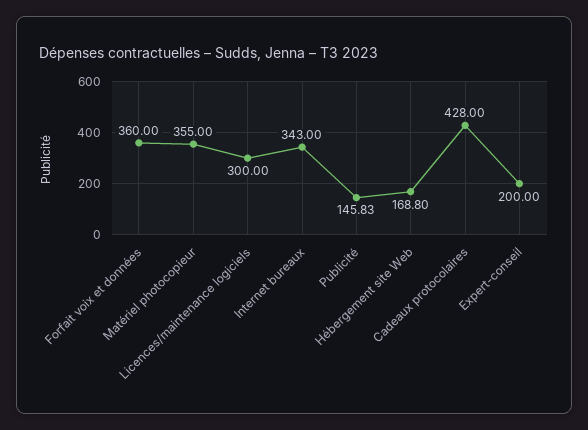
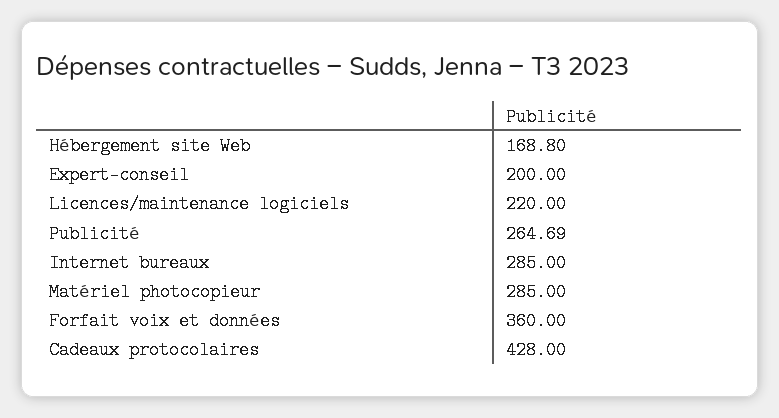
Matériel photocopieur: 355 -> 285
Licences/maintenance logiciels: 300 -> 220
Internet bureaux: 343 -> 285
Publicité: 145.83 -> 264.69

